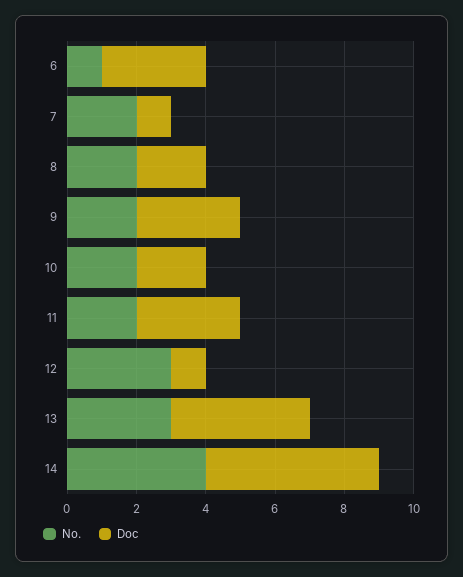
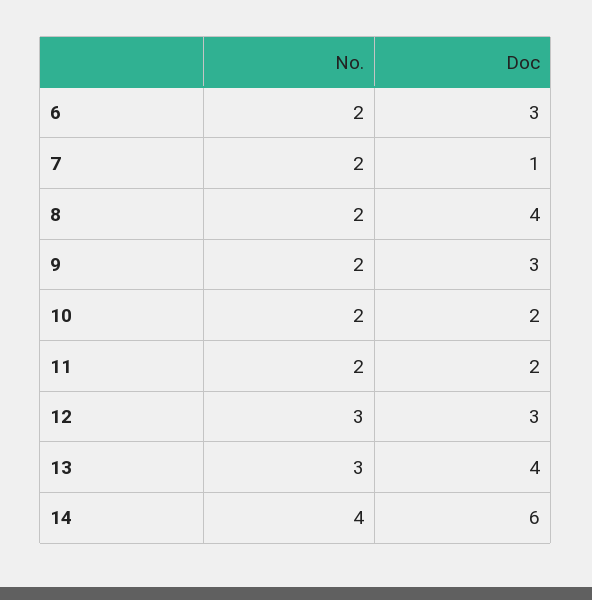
No., 6: 1 -> 2
Doc, 8: 2 -> 4
Doc, 11: 3 -> 2
Doc, 12: 1 -> 3
Doc, 14: 5 -> 6

